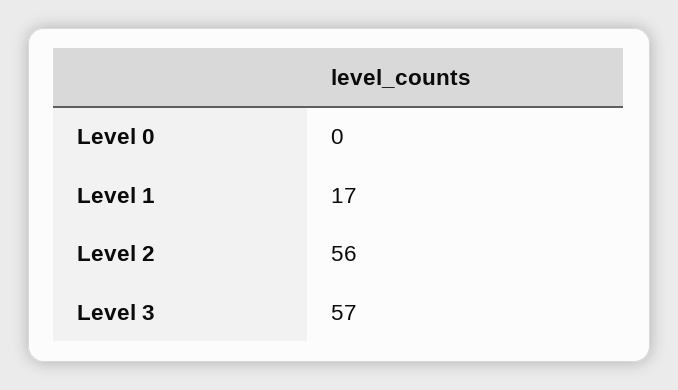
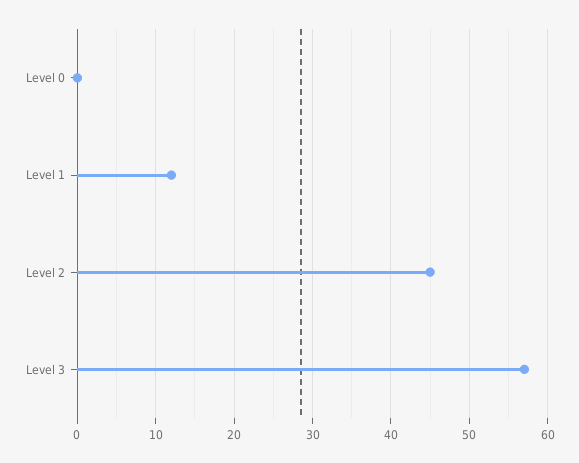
Level 1: 17 -> 12
Level 2: 56 -> 45

